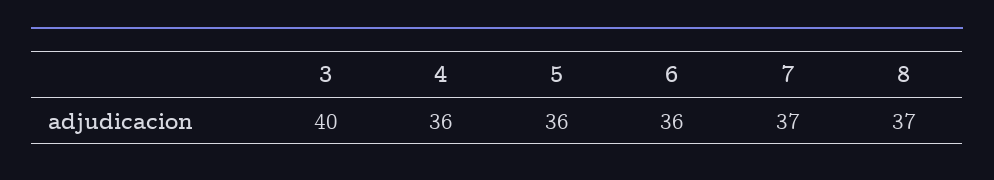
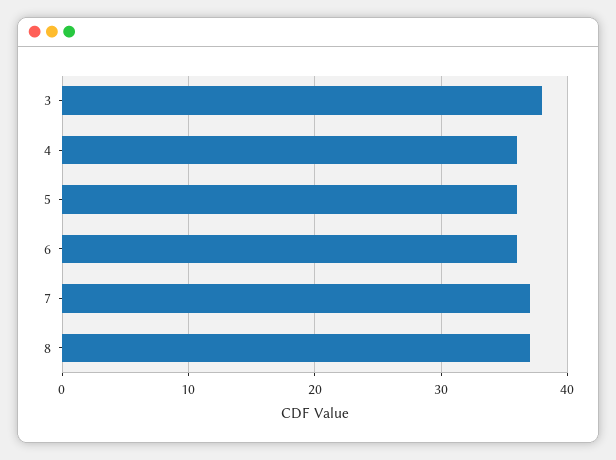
3: 40 -> 38

